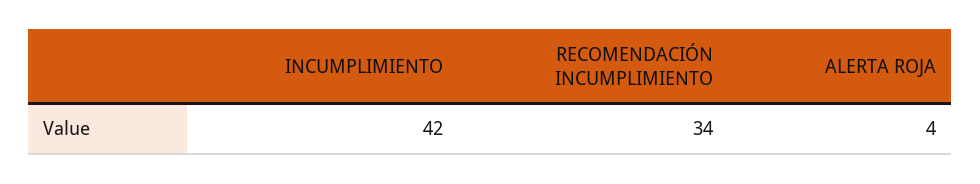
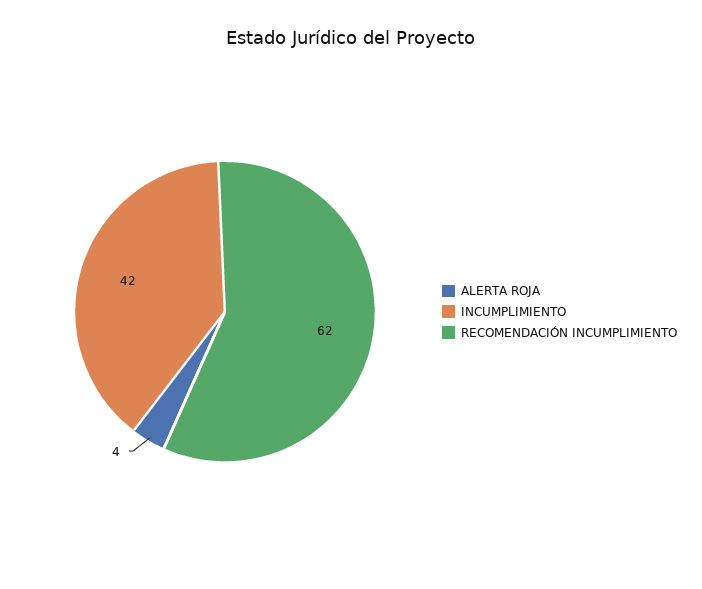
RECOMENDACIÓN INCUMPLIMIENTO: 34 -> 62

